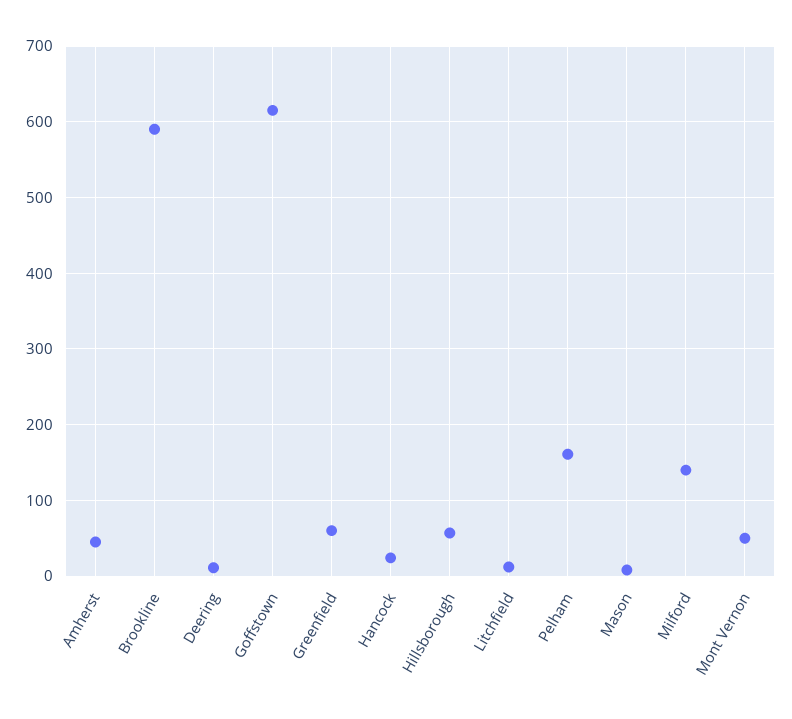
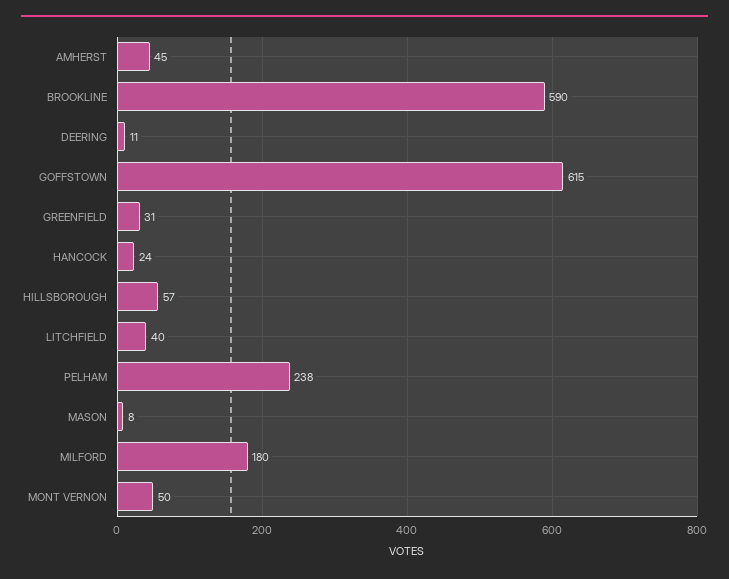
Greenfield: 60 -> 31
Litchfield: 10 -> 40
Pelham: 160 -> 238
Milford: 140 -> 180

